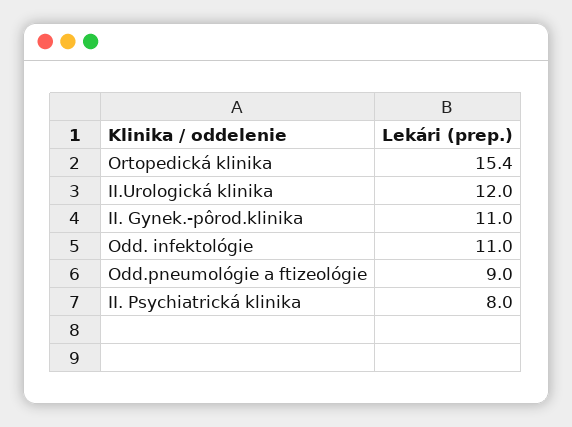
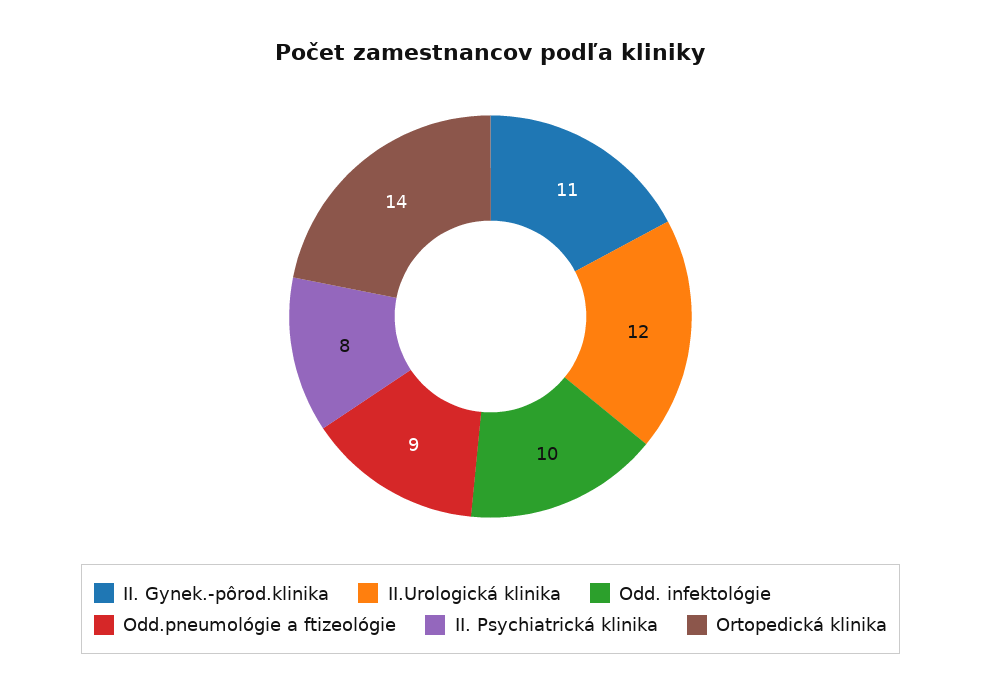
Ortopedická klinika: 15.4 -> 14
Odd. infektológie: 11 -> 10

